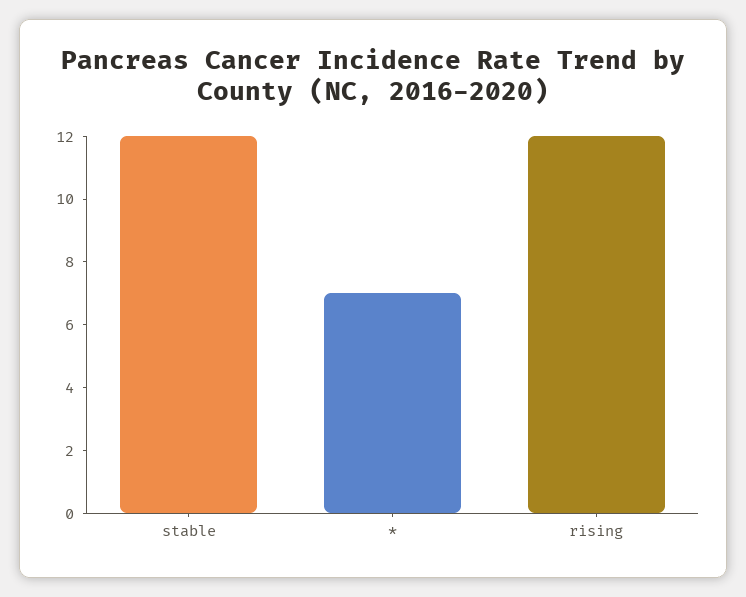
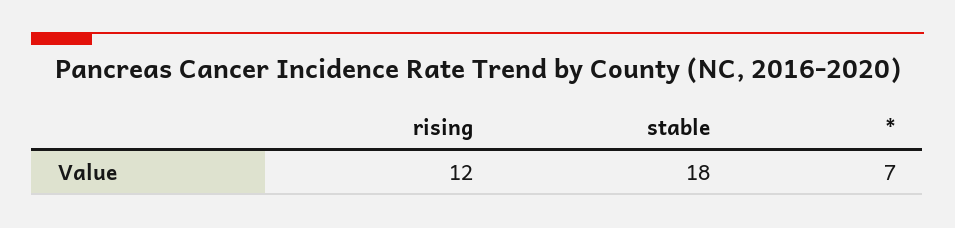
stable: 12 -> 18

